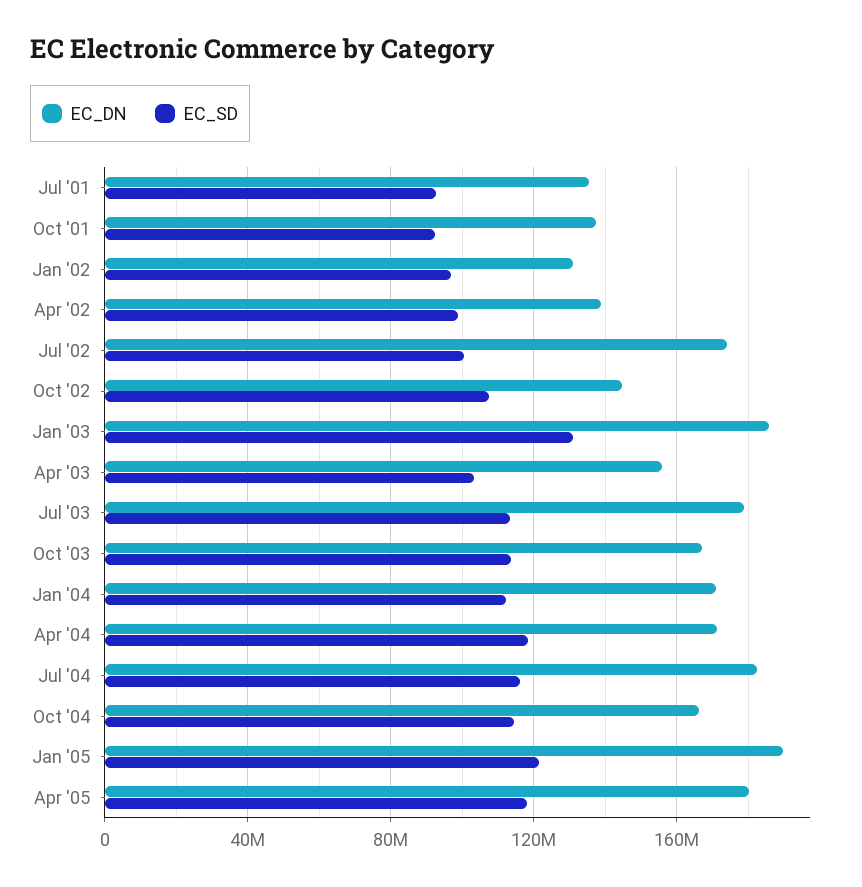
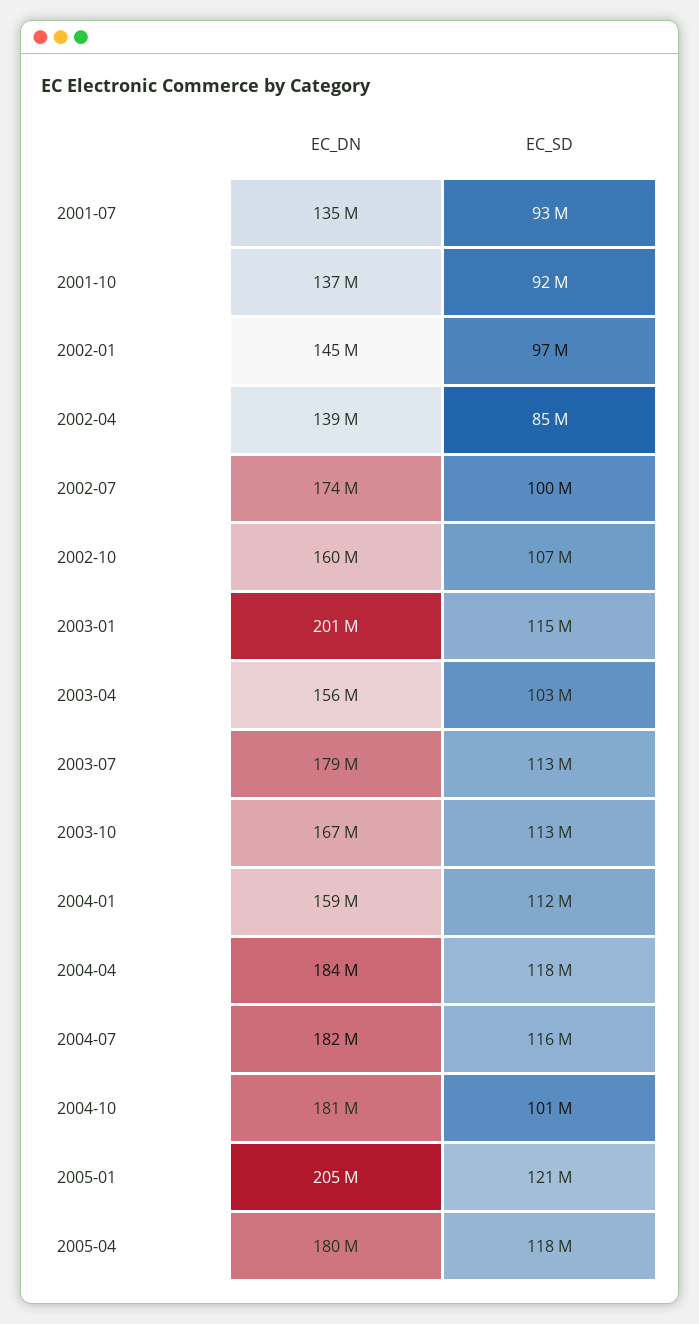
EC_DN, Jan '02: 130000000 -> 145000000
EC_SD, Apr '02: 100000000 -> 85000000
EC_DN, Oct '02: 145000000 -> 160000000
EC_DN, Jan '03: 185000000 -> 201000000
EC_SD, Jan '03: 130000000 -> 115000000
EC_DN, Jan '04: 170000000 -> 159000000
EC_DN, Apr '04: 170000000 -> 184000000
EC_DN, Oct '04: 165000000 -> 181000000
EC_SD, Oct '04: 115000000 -> 101000000
EC_DN, Jan '05: 190000000 -> 205000000

